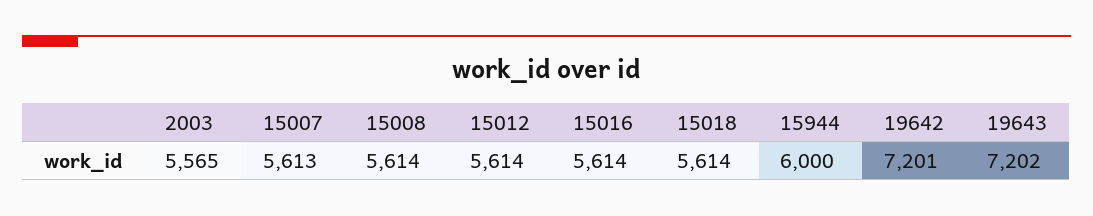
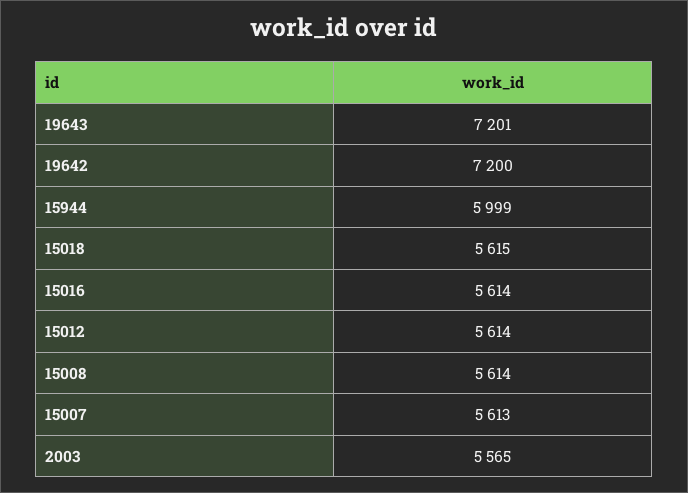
15018: 5614 -> 5615
15944: 6000 -> 5999
19642: 7201 -> 7200
19643: 7202 -> 7201

